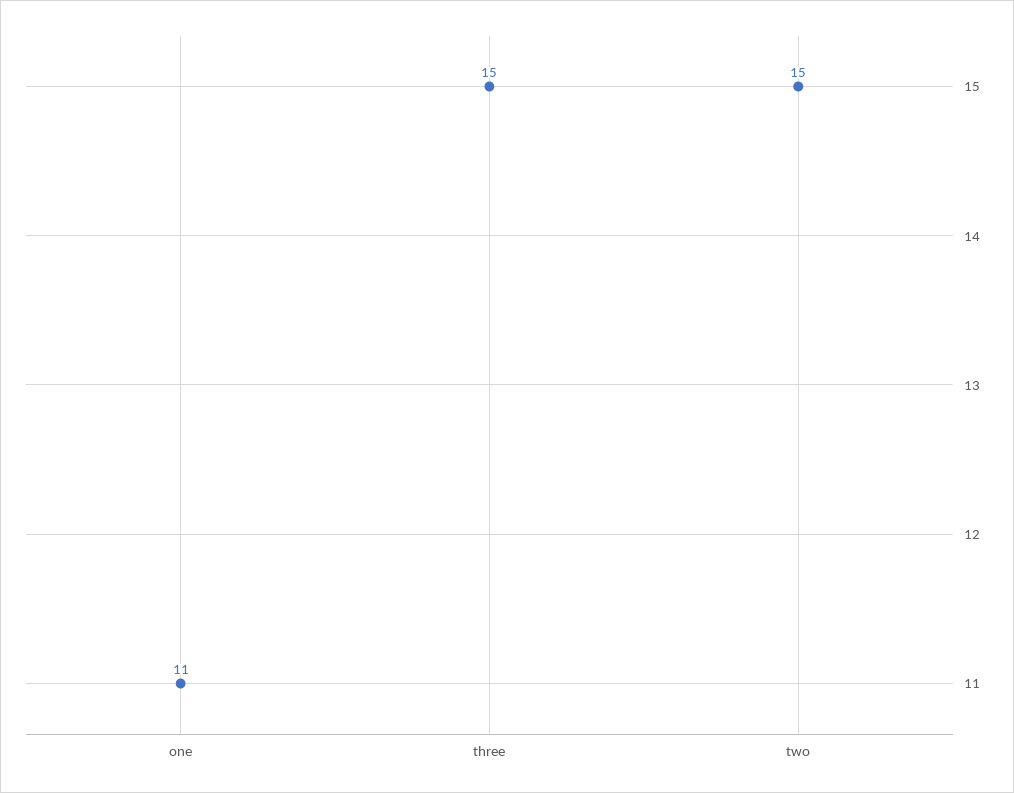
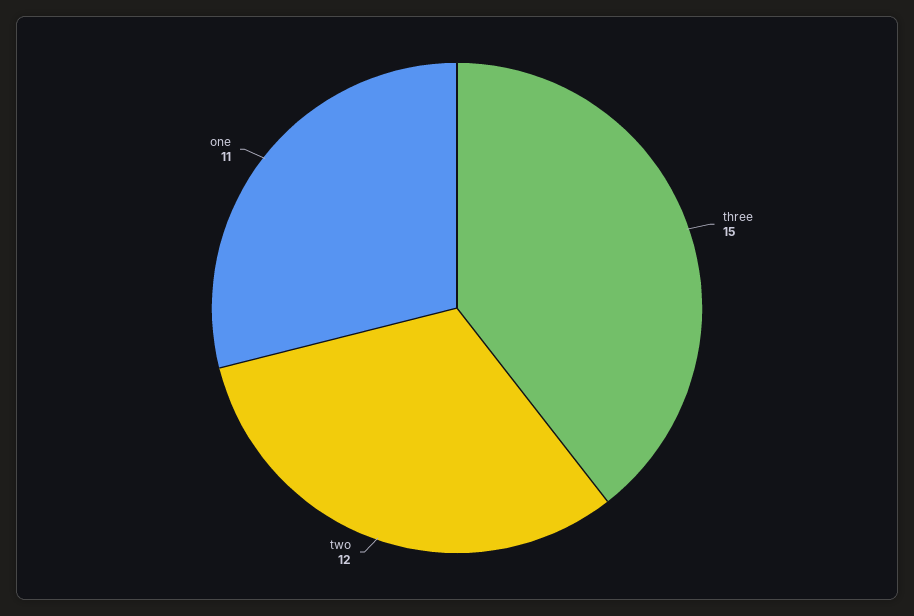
two: 15 -> 12

